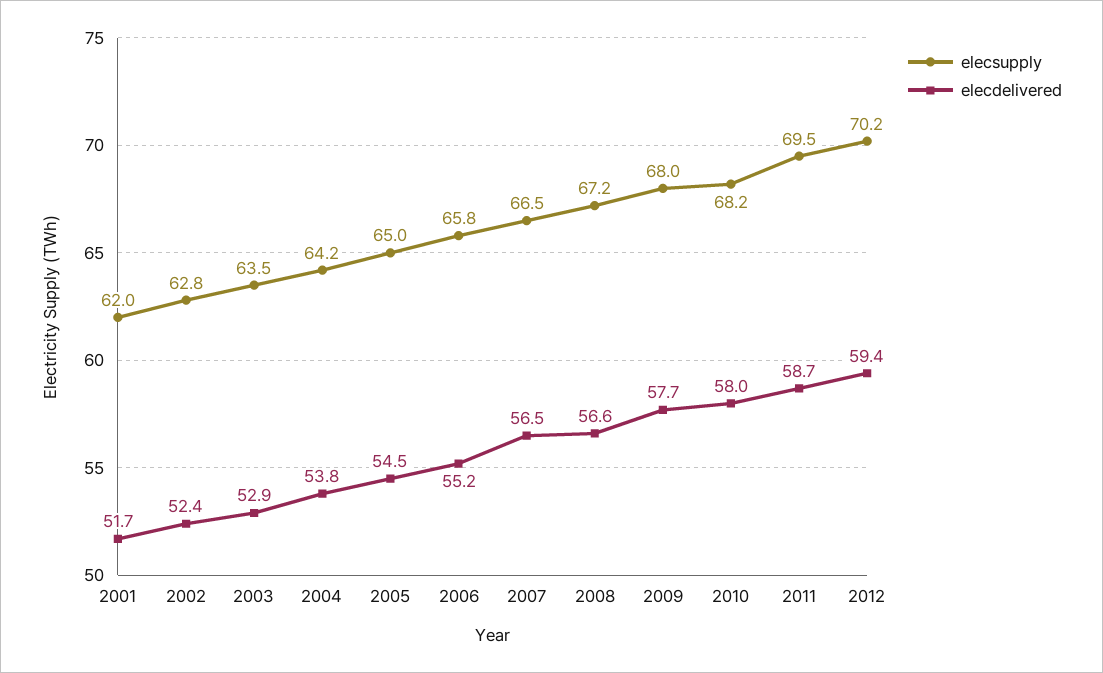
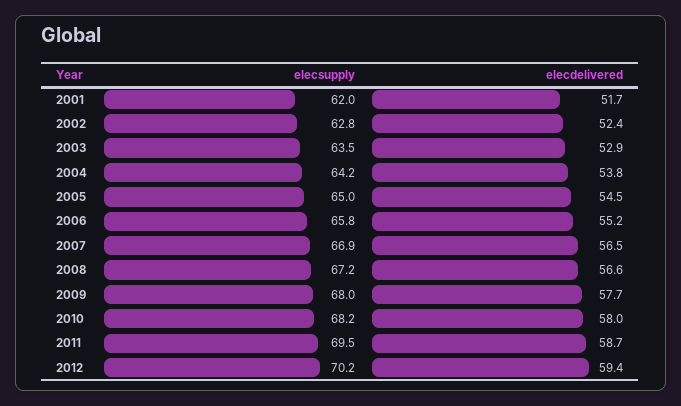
elecsupply, 2007: 66.5 -> 66.9

